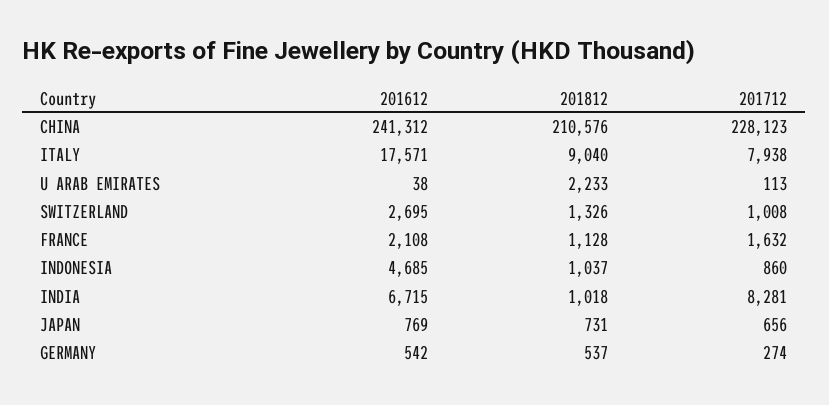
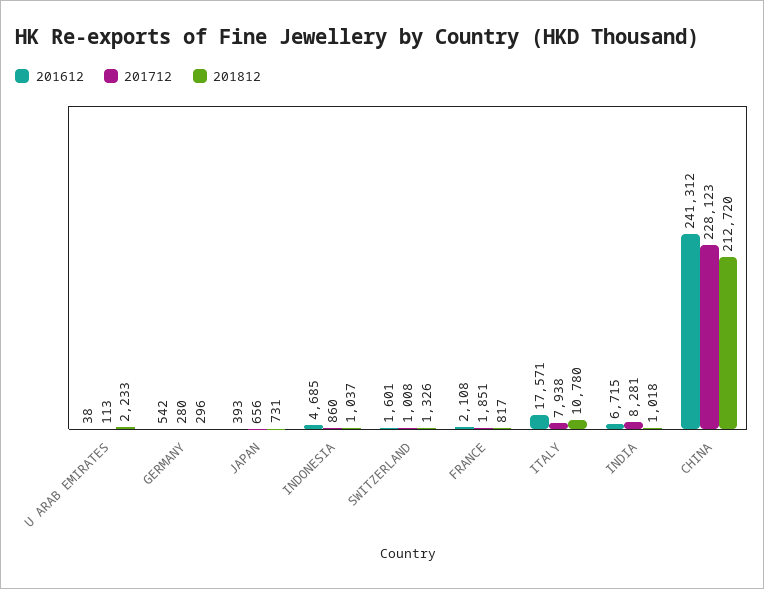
201812, CHINA: 210576 -> 212720
201812, ITALY: 9040 -> 10780
201612, SWITZERLAND: 2695 -> 1601
201812, FRANCE: 1128 -> 817
201712, FRANCE: 1632 -> 1851
201612, JAPAN: 769 -> 393
201812, GERMANY: 537 -> 296
201712, GERMANY: 274 -> 280

